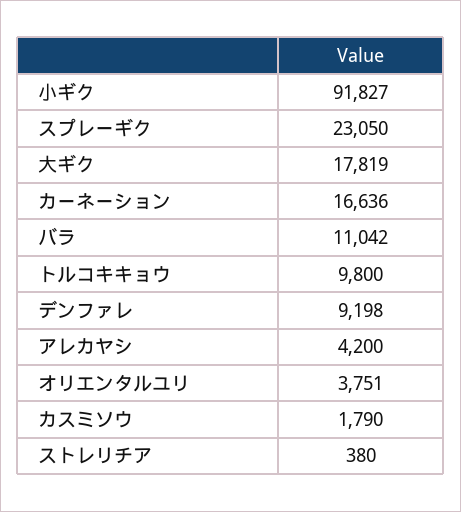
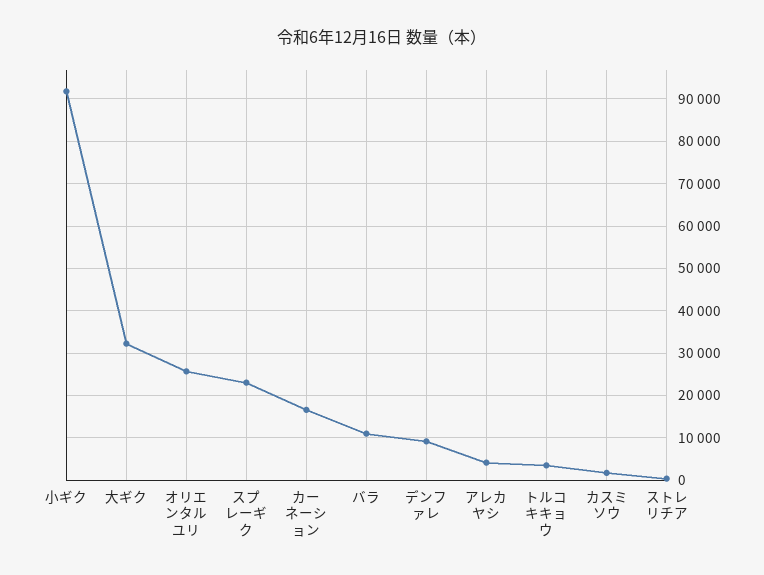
大ギク: 17819 -> 32000
トルコキキョウ: 9800 -> 4000
オリエンタルユリ: 3751 -> 26000

